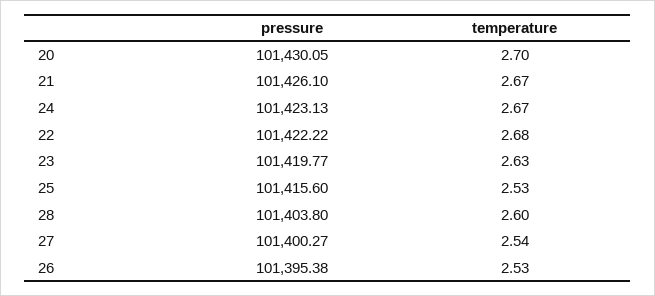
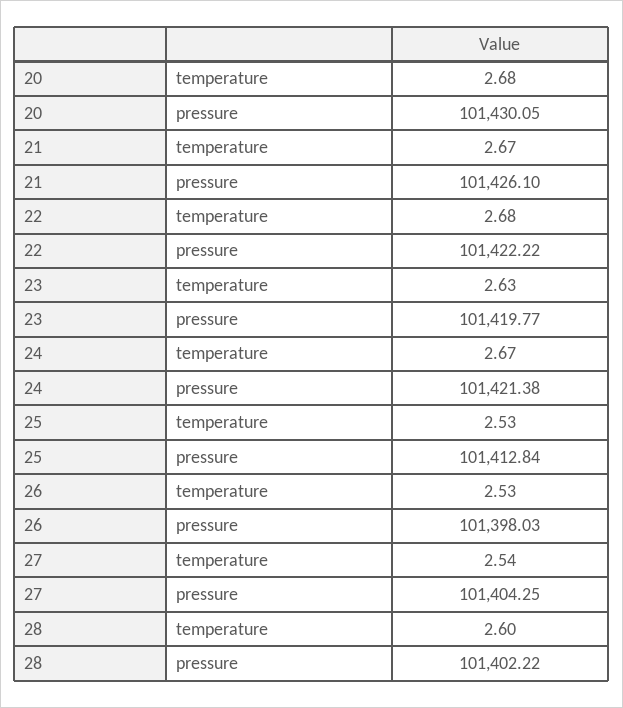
temperature, 20: 2.7 -> 2.68
pressure, 24: 101423.13 -> 101421.38
pressure, 25: 101415.6 -> 101412.84
pressure, 28: 101403.8 -> 101402.22
pressure, 27: 101400.27 -> 101404.25
pressure, 26: 101395.38 -> 101398.03

